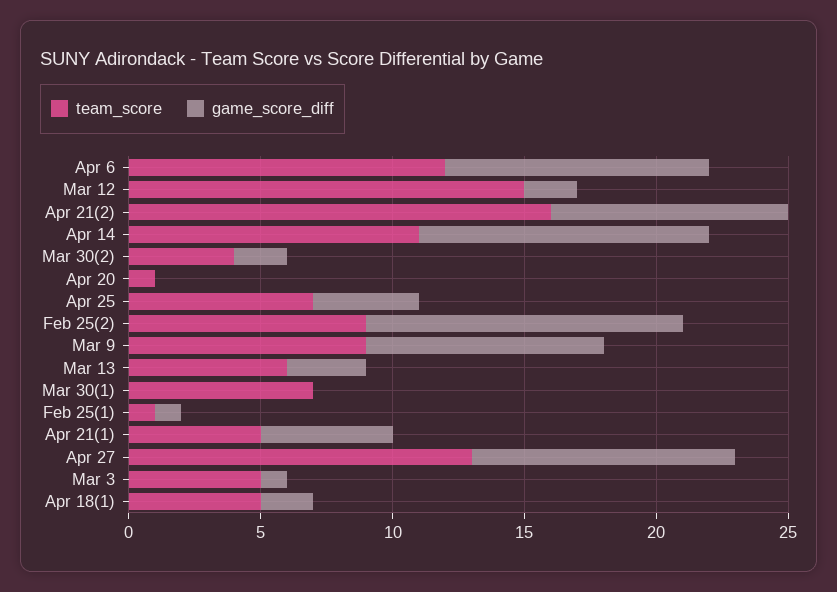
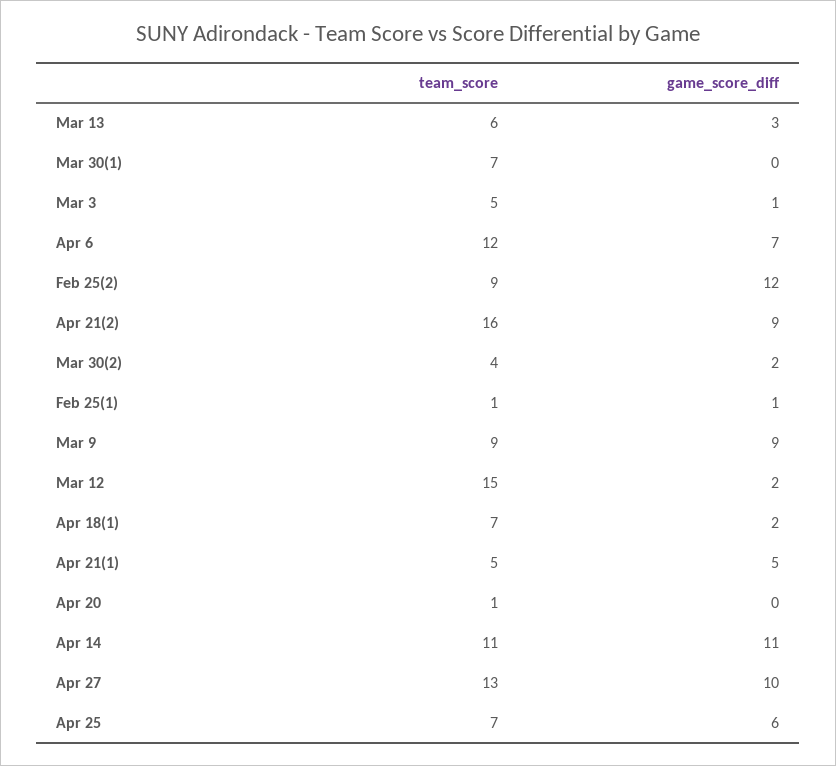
game_score_diff, Apr 6: 10 -> 7
game_score_diff, Apr 25: 4 -> 6
team_score, Apr 18(1): 5 -> 7

